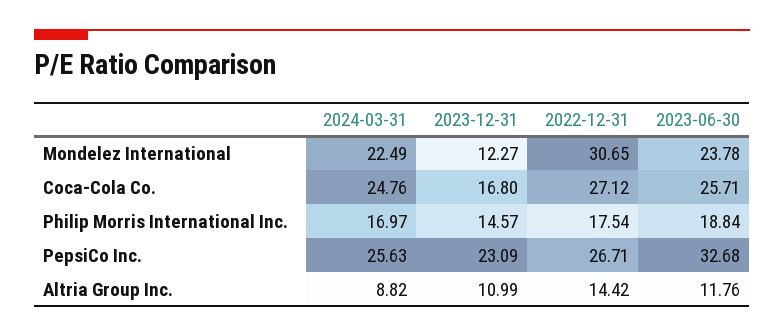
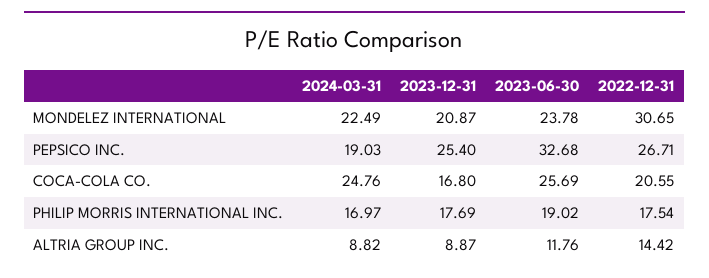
2023-12-31, Mondelez International: 12.27 -> 20.87
2022-12-31, Coca-Cola Co.: 27.12 -> 20.55
2023-06-30, Coca-Cola Co.: 25.71 -> 25.69
2023-12-31, Philip Morris International Inc.: 14.57 -> 17.69
2023-06-30, Philip Morris International Inc.: 18.84 -> 19.02
2024-03-31, PepsiCo Inc.: 25.63 -> 19.03
2023-12-31, PepsiCo Inc.: 23.09 -> 25.4
2023-12-31, Altria Group Inc.: 10.99 -> 8.87

